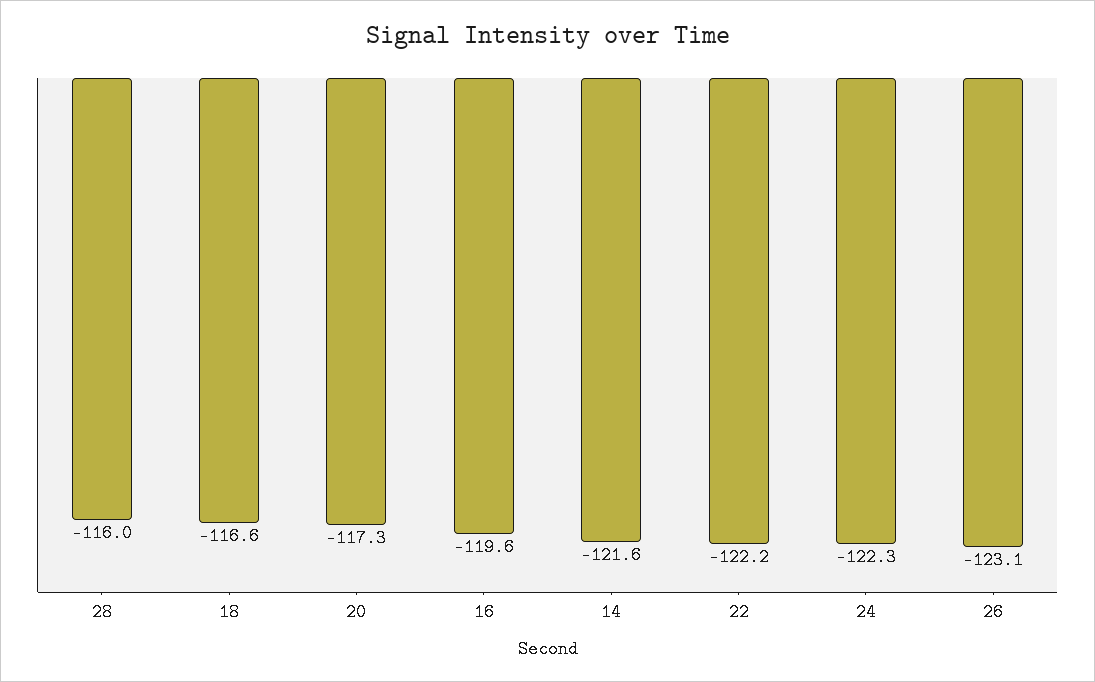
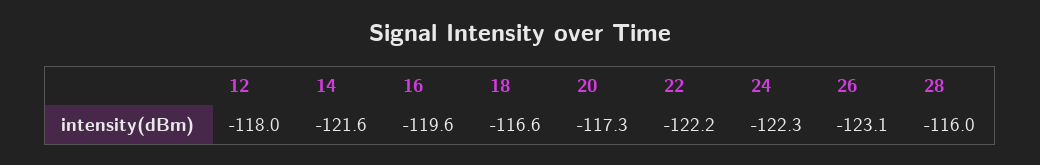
12: none -> -118

